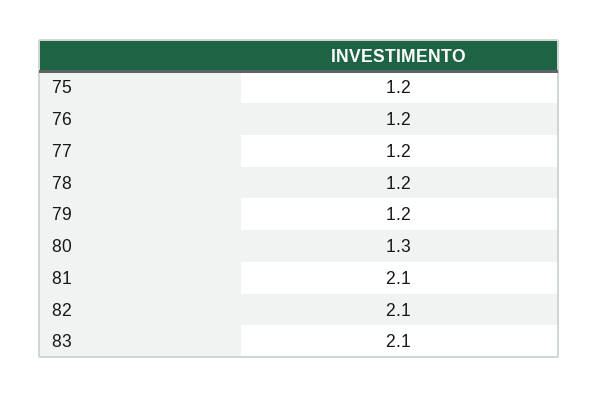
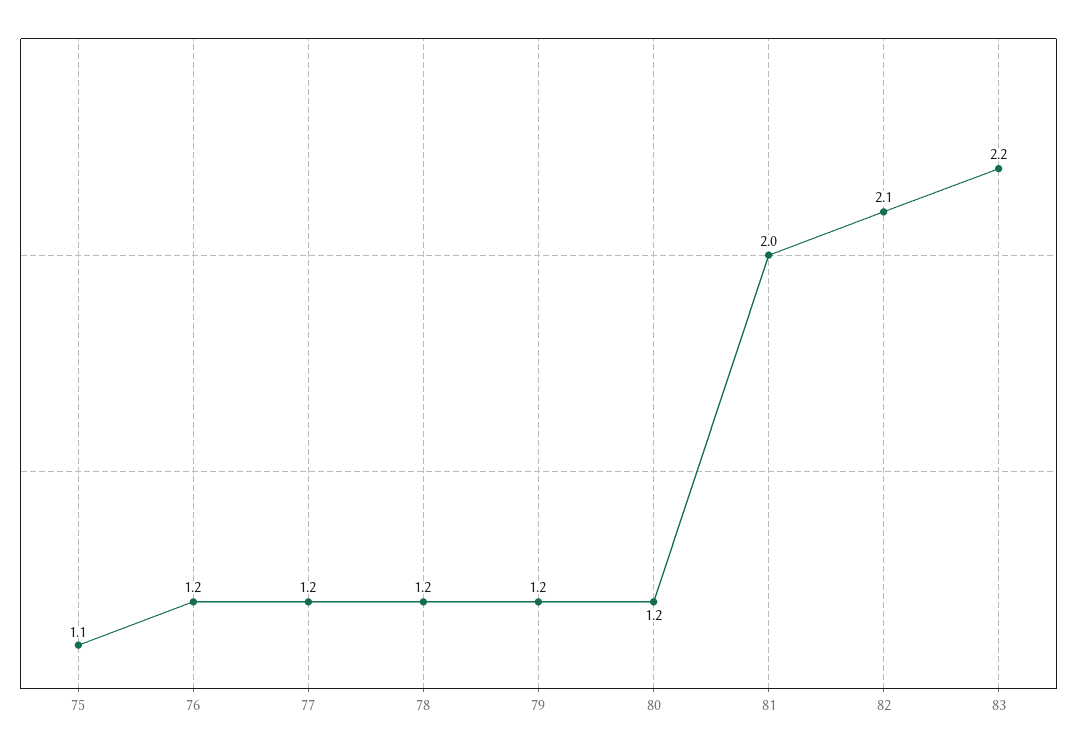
75: 1.2 -> 1.1
80: 1.3 -> 1.2
81: 2.1 -> 2
83: 2.1 -> 2.2

